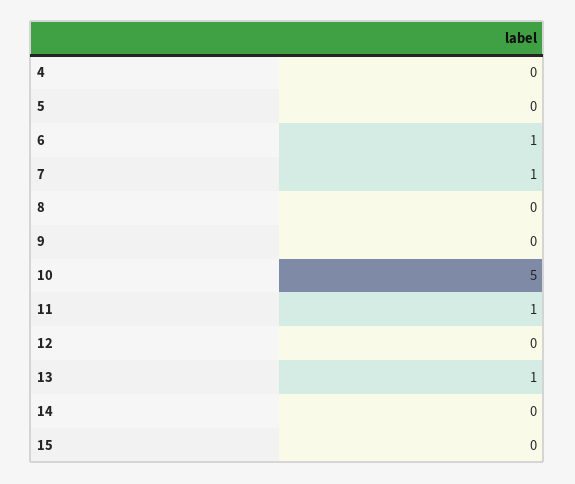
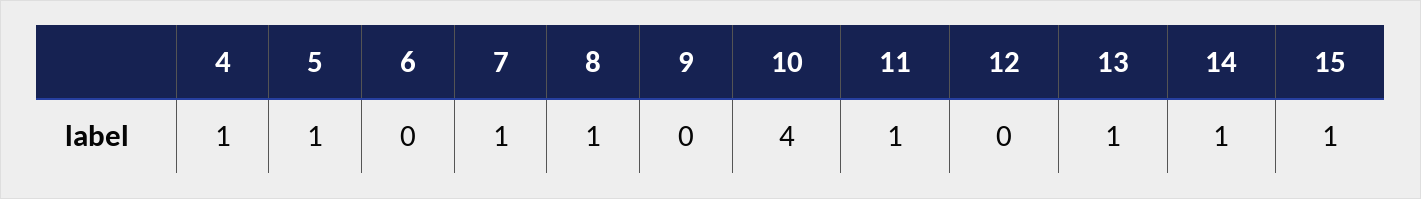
4: 0 -> 1
5: 0 -> 1
6: 1 -> 0
8: 0 -> 1
10: 5 -> 4
14: 0 -> 1
15: 0 -> 1

